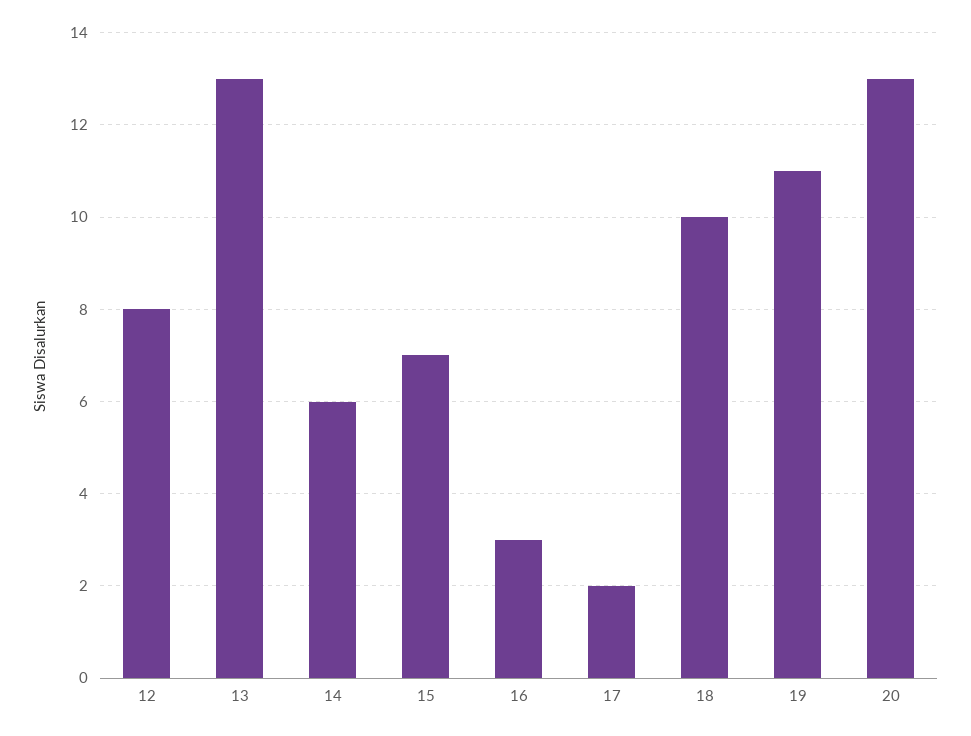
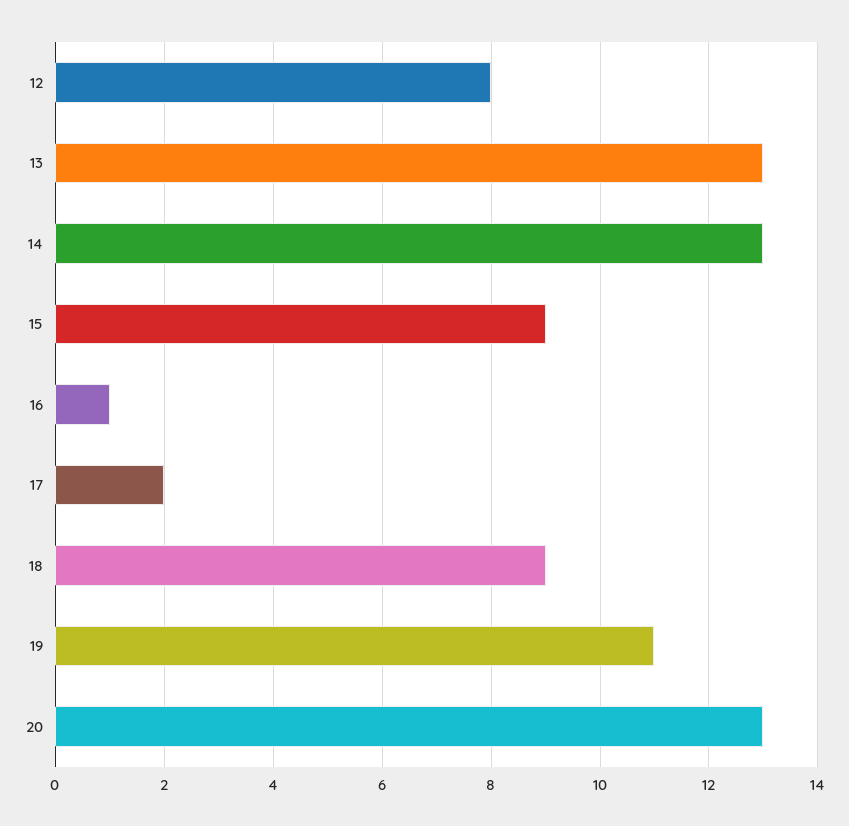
14: 6 -> 13
15: 7 -> 9
16: 3 -> 1
18: 10 -> 9

